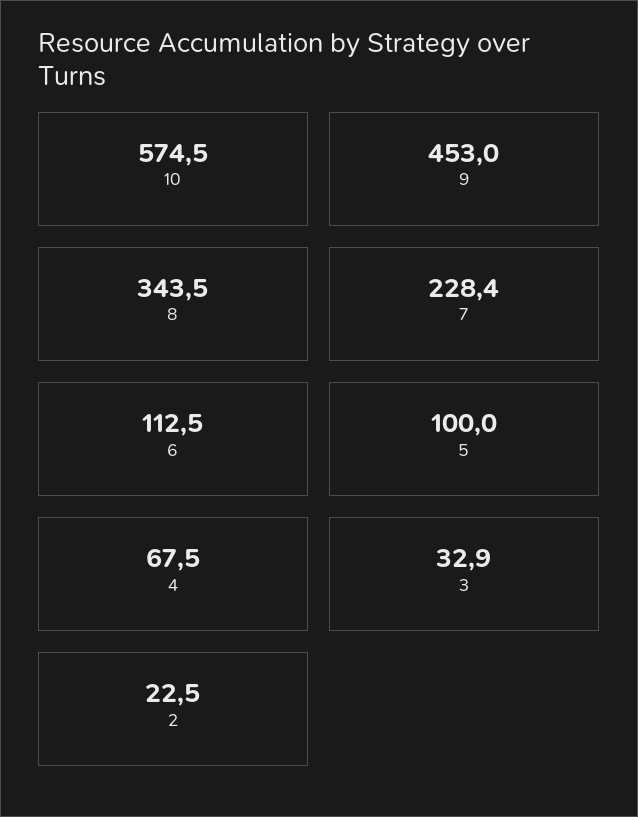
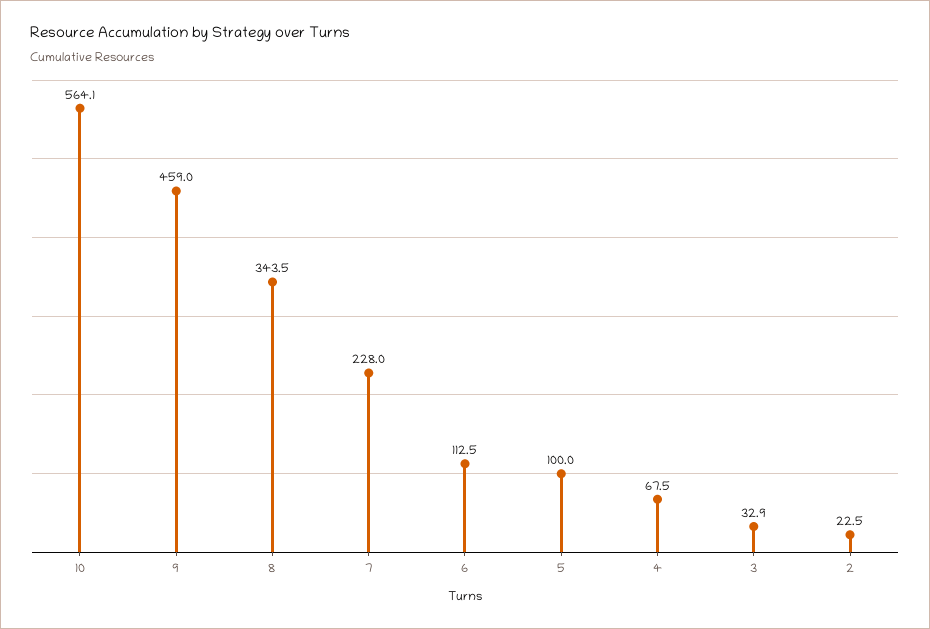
10: 574.5 -> 564.1
9: 453 -> 459
7: 228.4 -> 228

